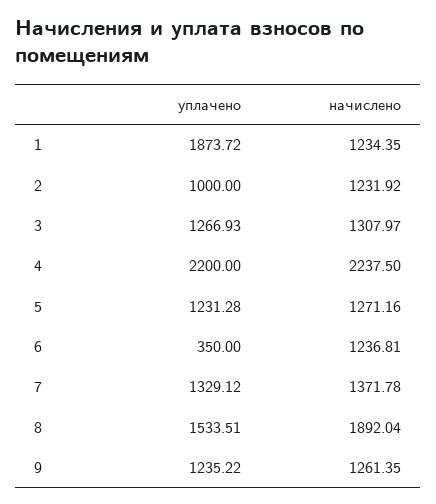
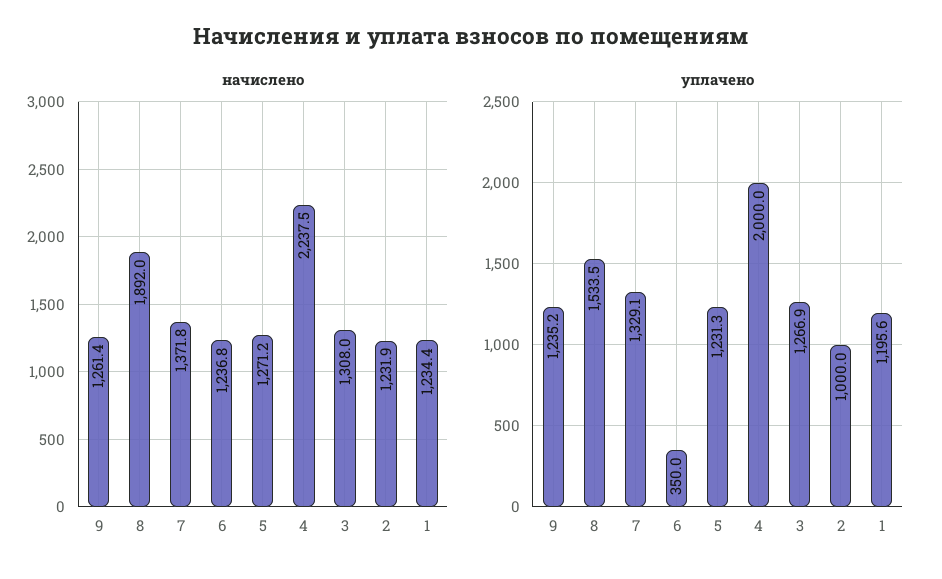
уплачено, 1: 1873.72 -> 1195.6
уплачено, 4: 2200 -> 2000

